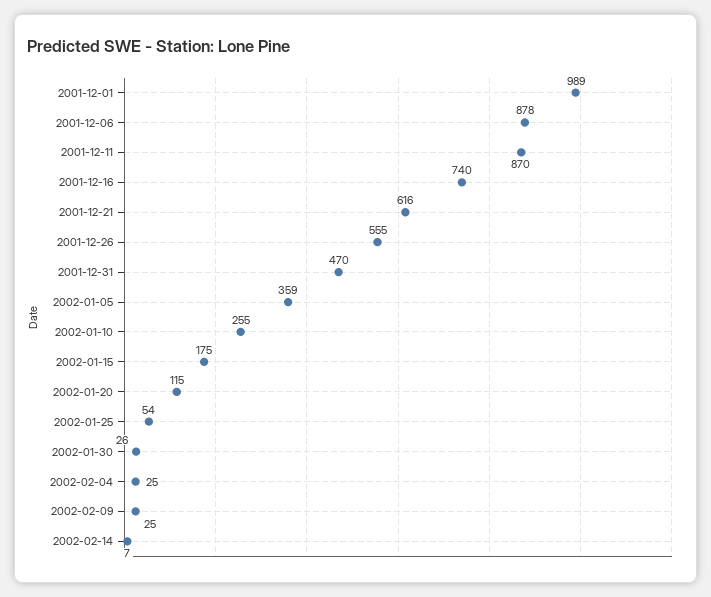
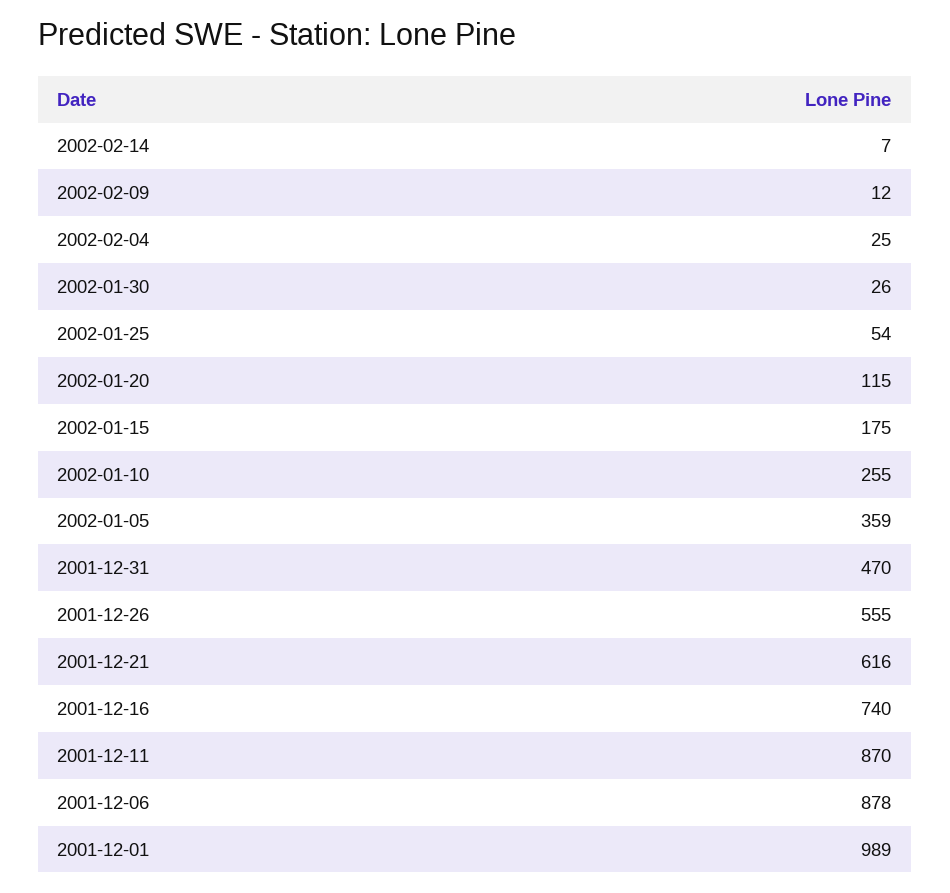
2002-02-09: 25 -> 12

